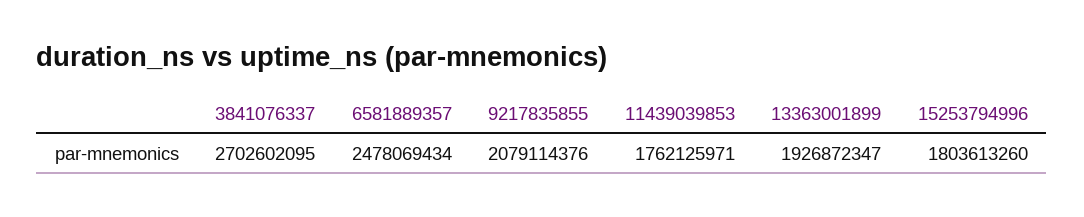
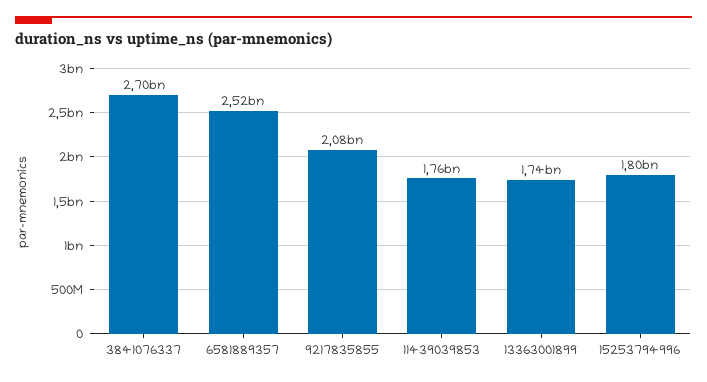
6581889357: 2478069434 -> 2520000000
13363001899: 1926872347 -> 1740000000

